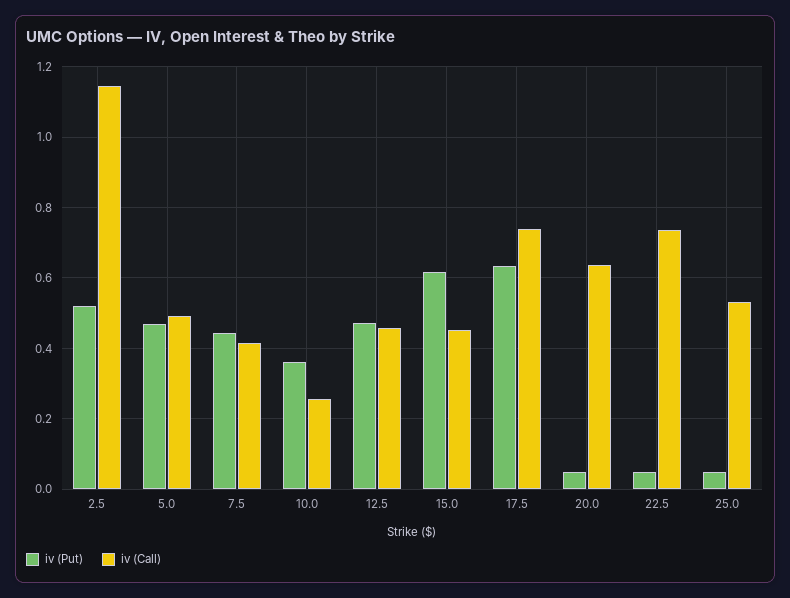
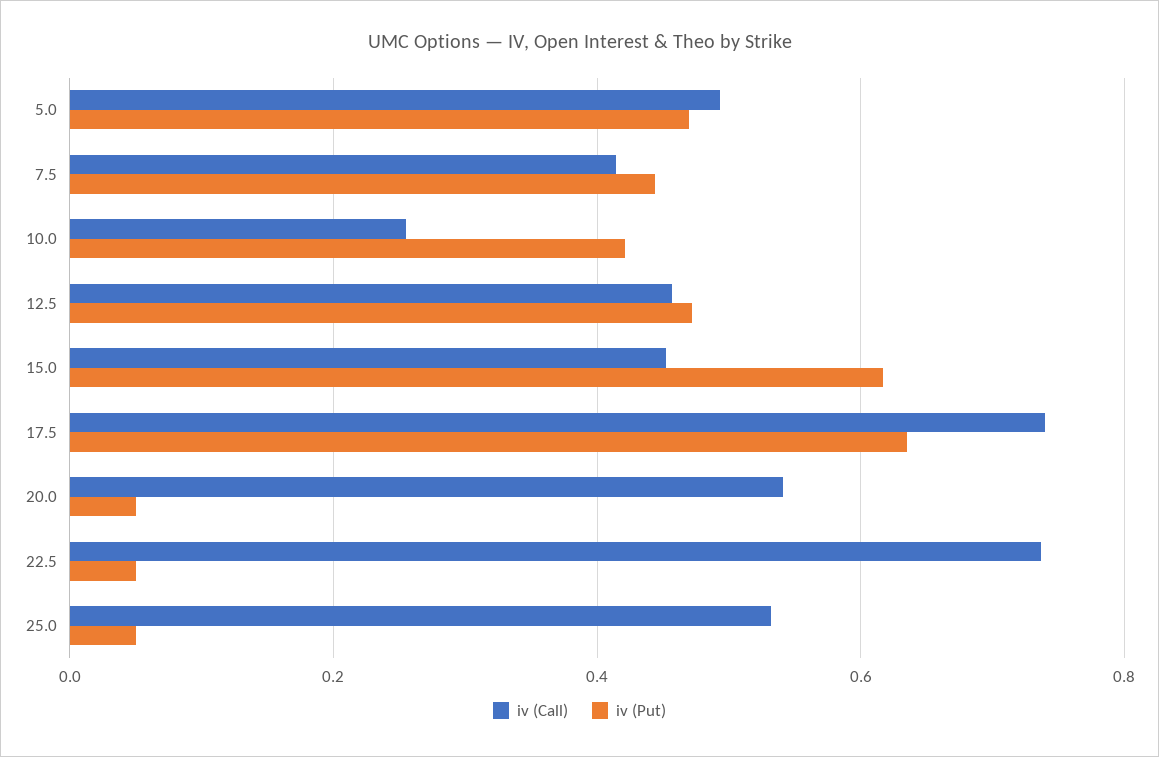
iv (Put), 2.5: 0.52 -> none
iv (Call), 2.5: 1.14 -> none
iv (Put), 10.0: 0.36 -> 0.42
iv (Call), 20.0: 0.64 -> 0.54

